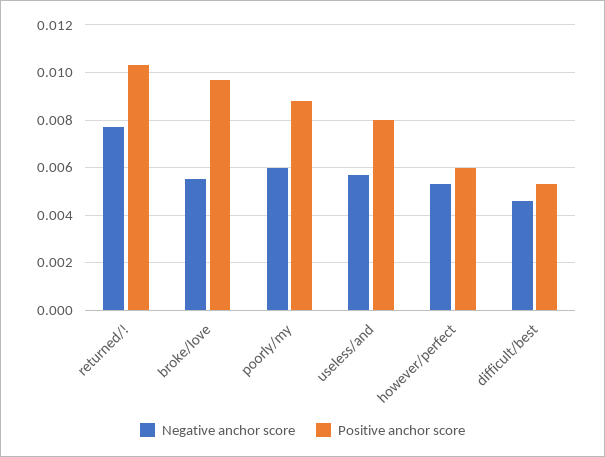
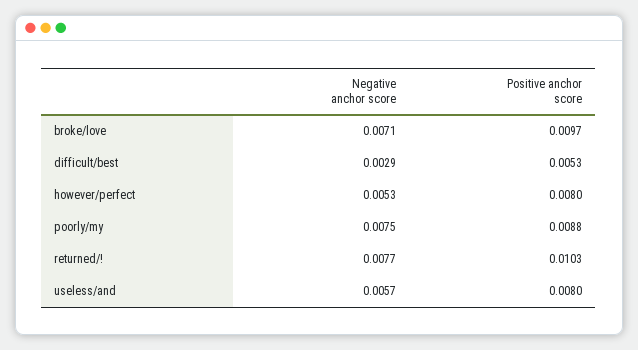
Negative anchor score, broke/love: 0.0055 -> 0.0071
Negative anchor score, poorly/my: 0.006 -> 0.0075
Positive anchor score, however/perfect: 0.006 -> 0.008
Negative anchor score, difficult/best: 0.0045 -> 0.0029

